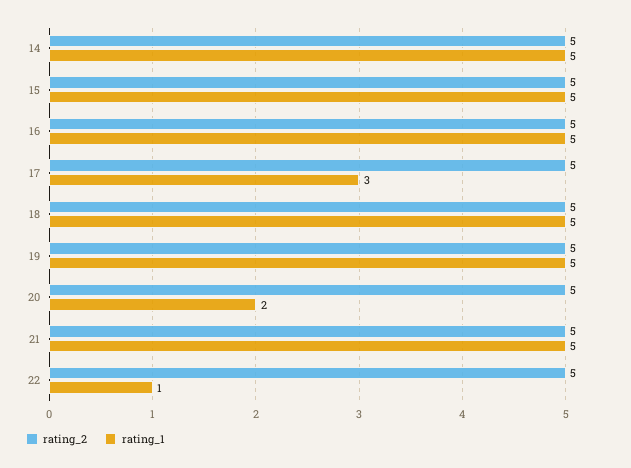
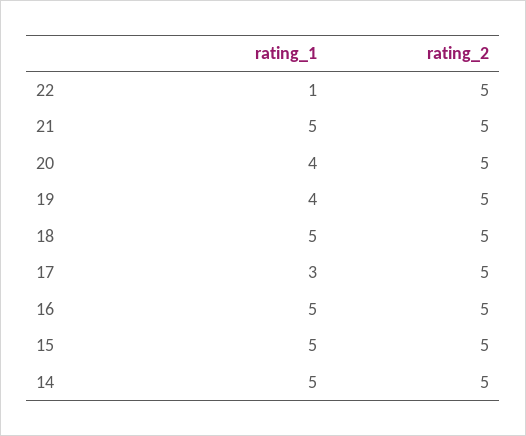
rating_1, 19: 5 -> 4
rating_1, 20: 2 -> 4

